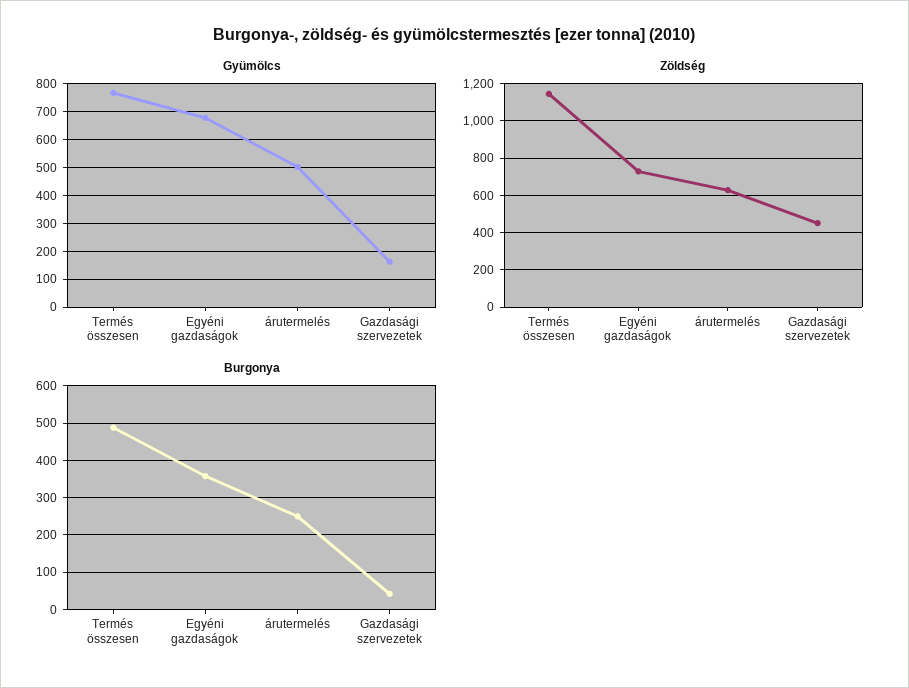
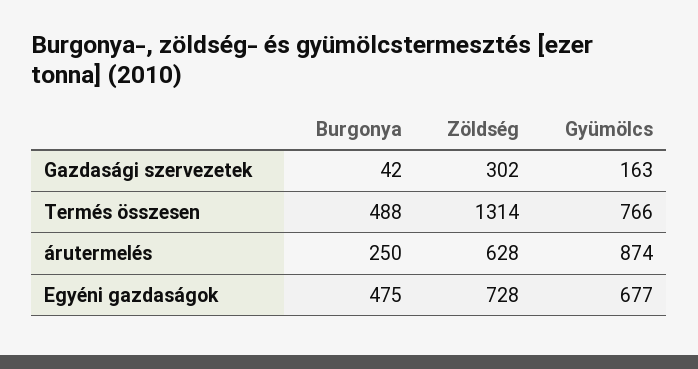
Gyümölcs, árutermelés: 500 -> 874
Zöldség, Termés összesen: 1150 -> 1314
Zöldség, Gazdasági szervezetek: 450 -> 302
Burgonya, Egyéni gazdaságok: 360 -> 475

